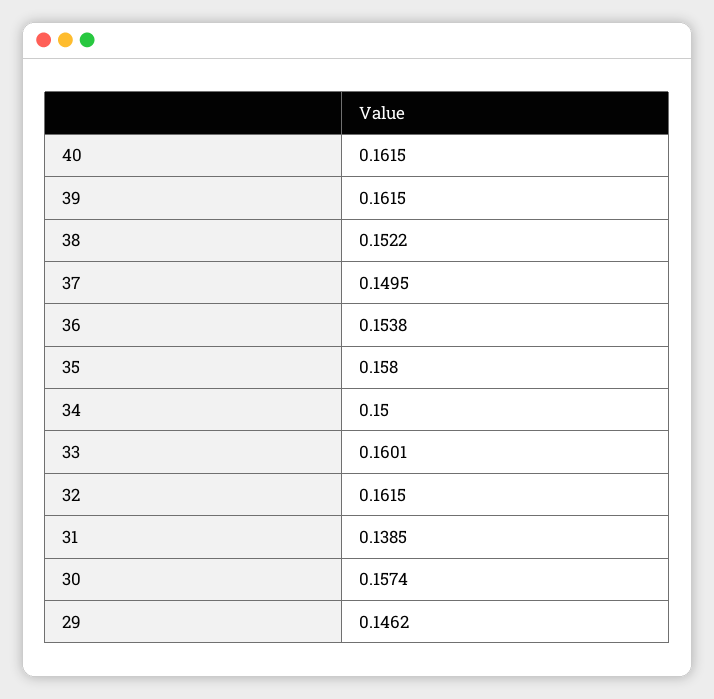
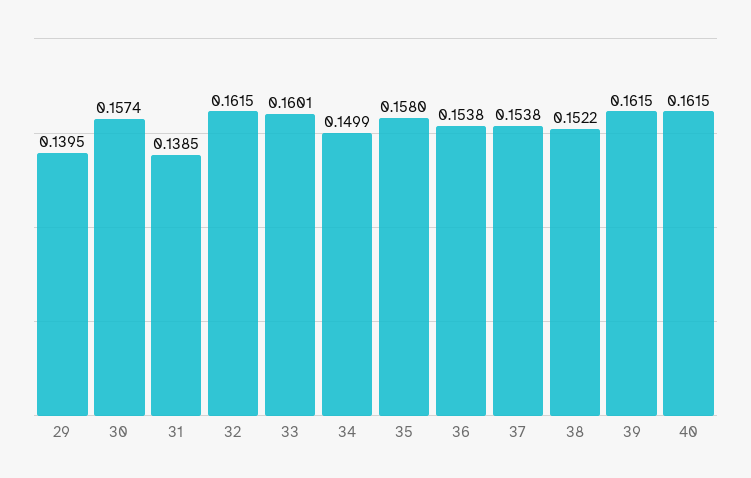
37: 0.1495 -> 0.1538
34: 0.15 -> 0.1499
29: 0.1462 -> 0.1395

